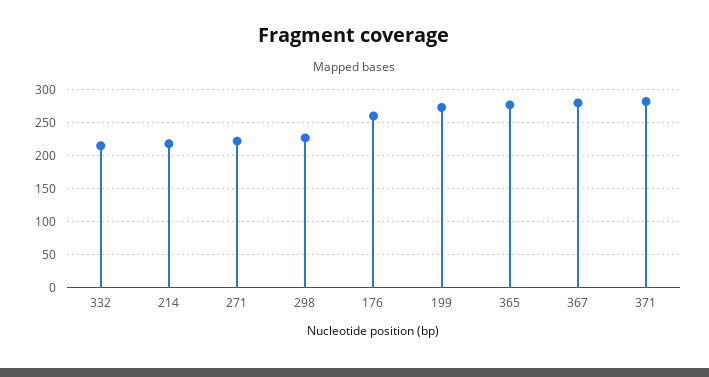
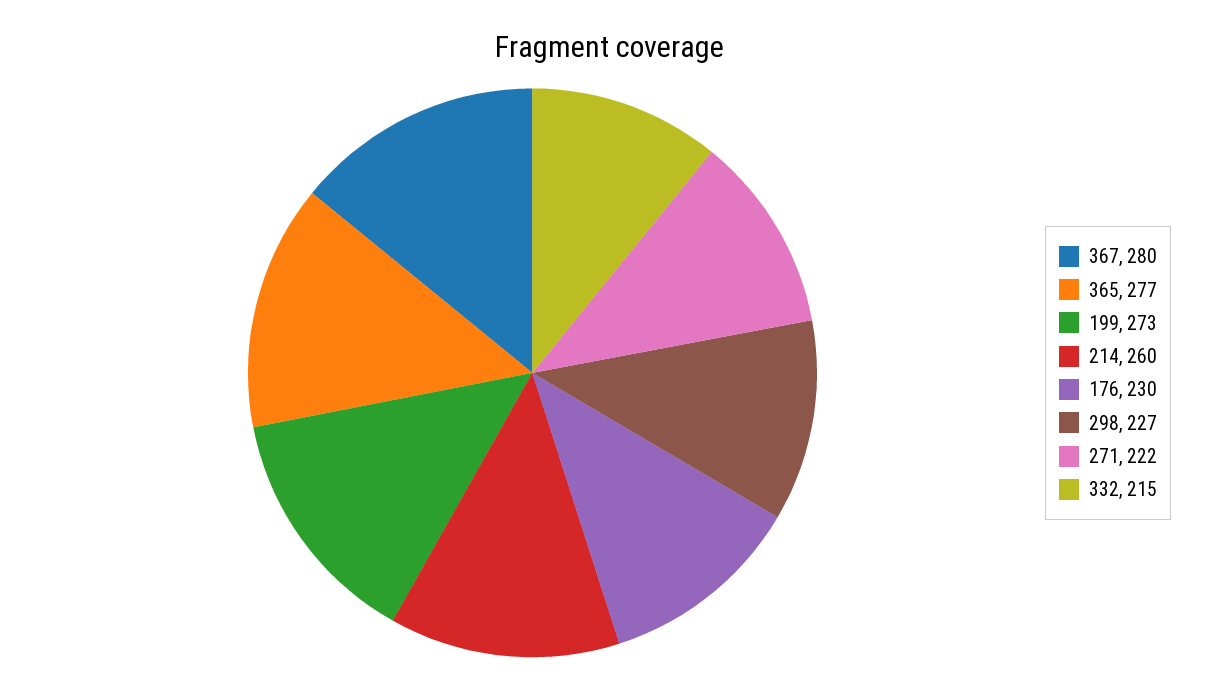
214: 220 -> 260
176: 260 -> 230
371: 280 -> none

